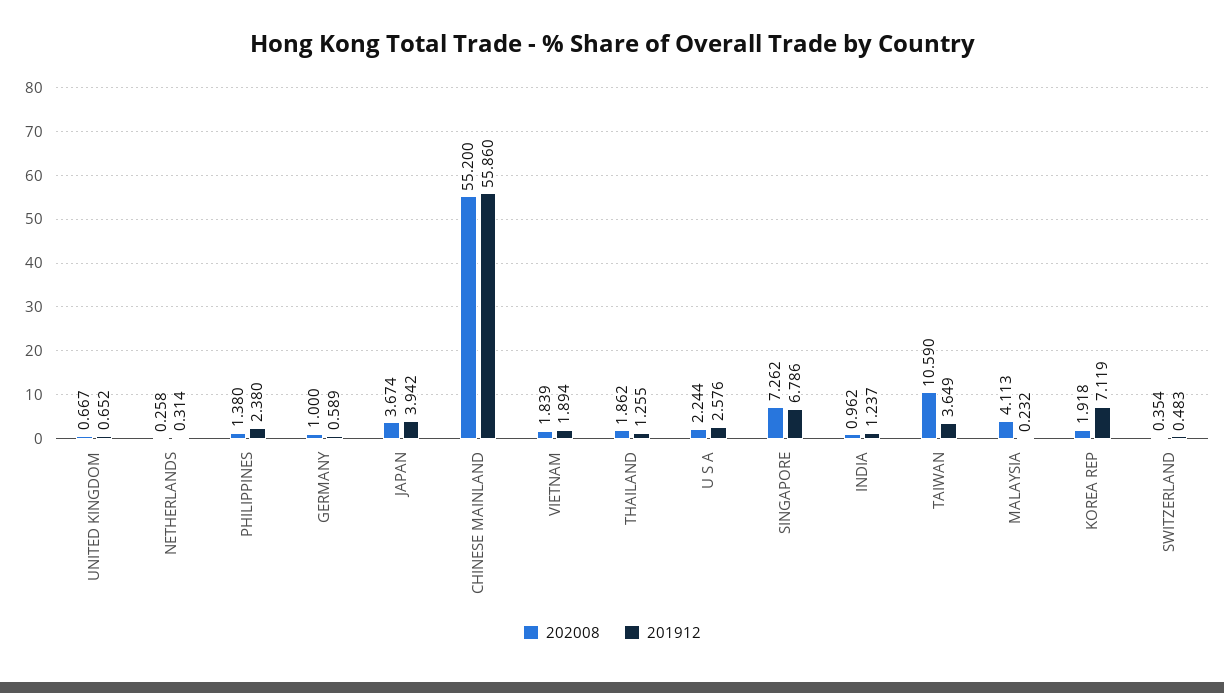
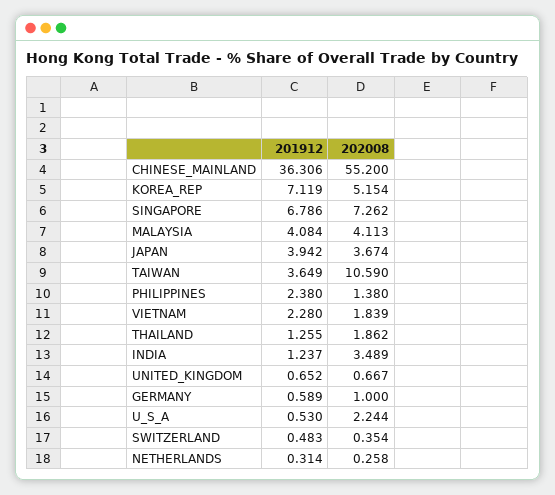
201912, CHINESE MAINLAND: 55.86 -> 36.306
201912, VIETNAM: 1.894 -> 2.28
201912, U S A: 2.576 -> 0.53
202008, INDIA: 0.962 -> 3.489
201912, MALAYSIA: 0.232 -> 4.084
202008, KOREA REP: 1.918 -> 5.154

